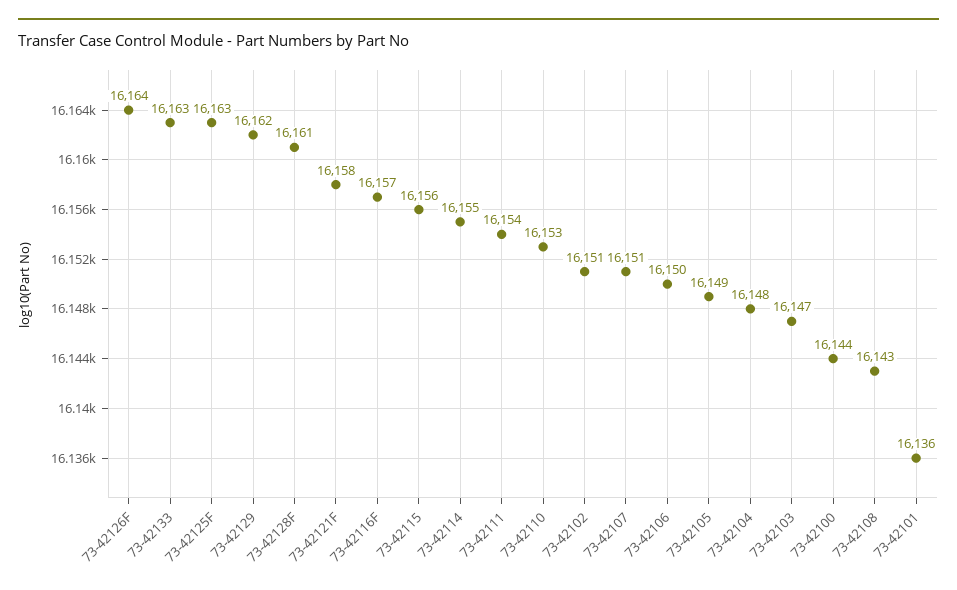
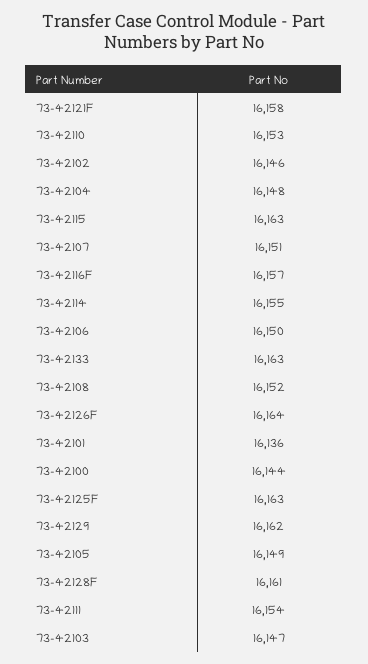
73-42115: 16156 -> 16163
73-42102: 16151 -> 16146
73-42108: 16143 -> 16152

